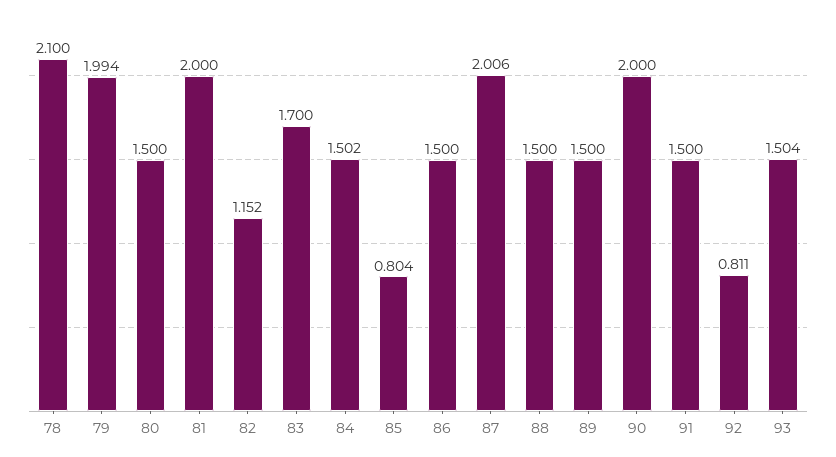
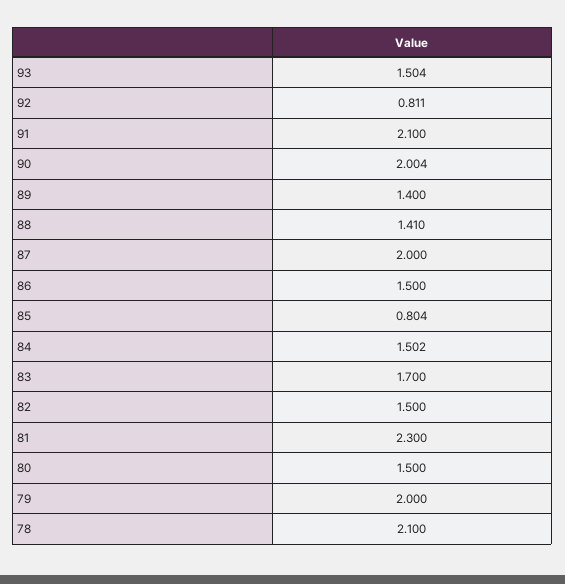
79: 1.994 -> 2
81: 2 -> 2.3
82: 1.152 -> 1.5
87: 2.006 -> 2
88: 1.5 -> 1.41
89: 1.5 -> 1.4
90: 2 -> 2.004
91: 1.5 -> 2.1

